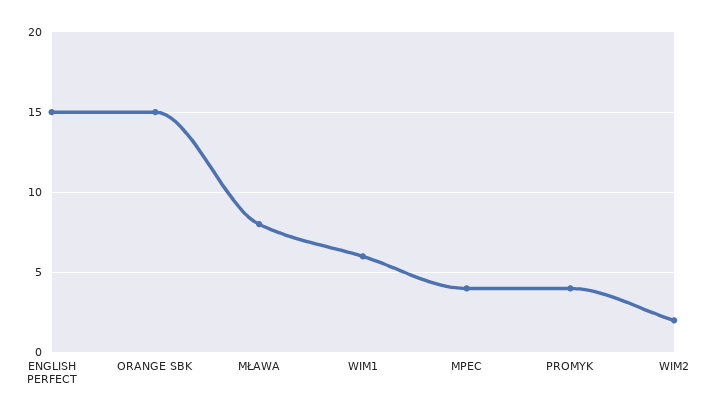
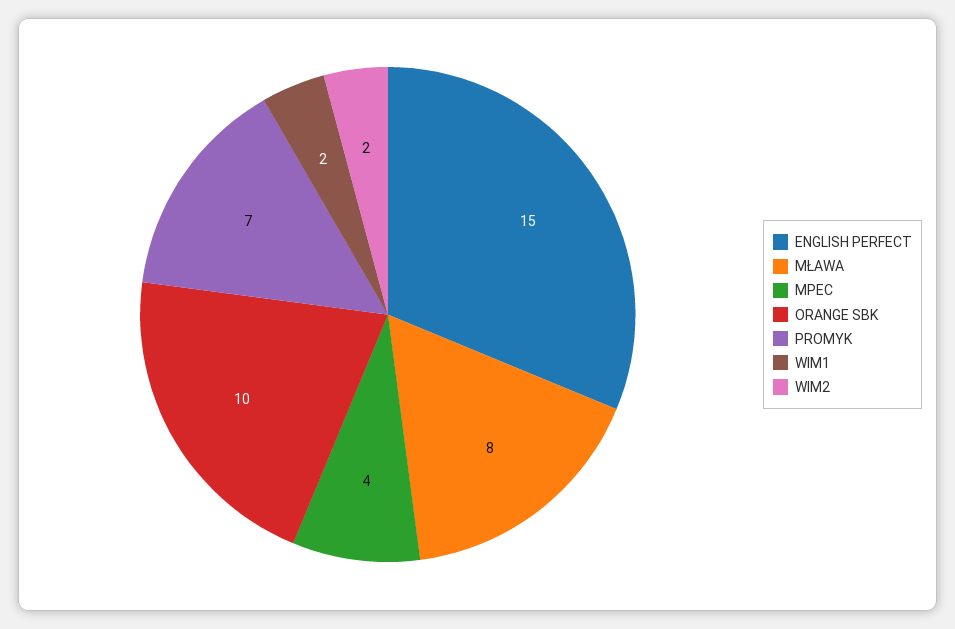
ORANGE SBK: 15 -> 10
WIM1: 6 -> 2
PROMYK: 4 -> 7

